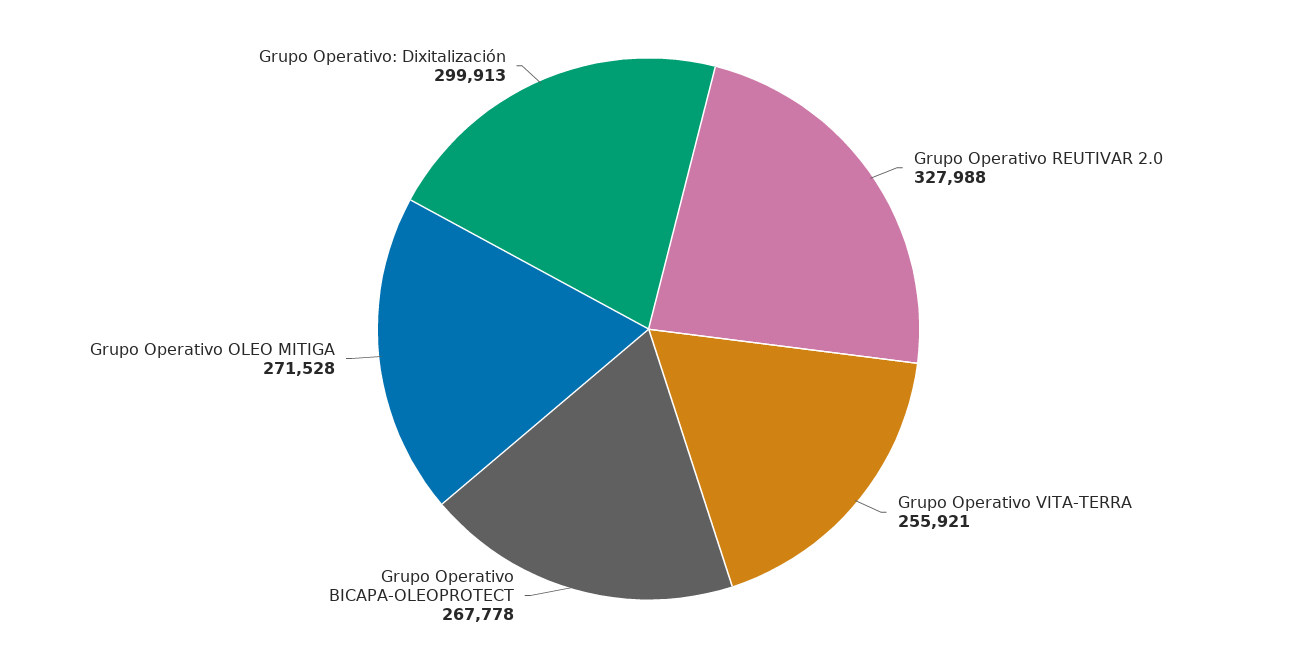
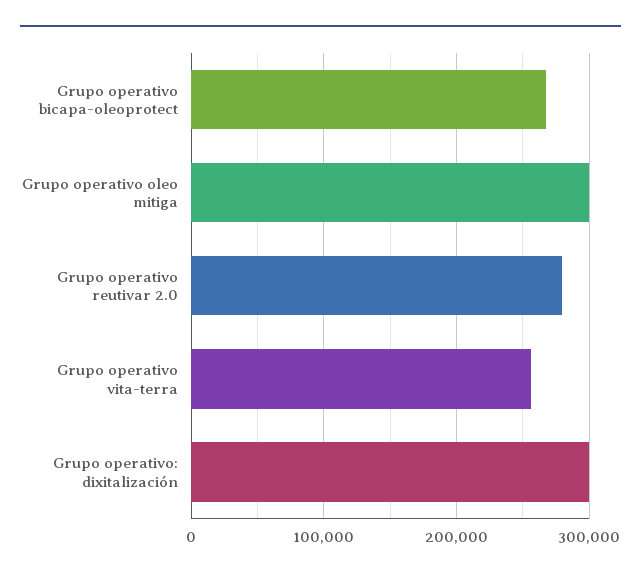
Grupo Operativo REUTIVAR 2.0: 327988 -> 280000
Grupo Operativo OLEO MITIGA: 271528 -> 300000

